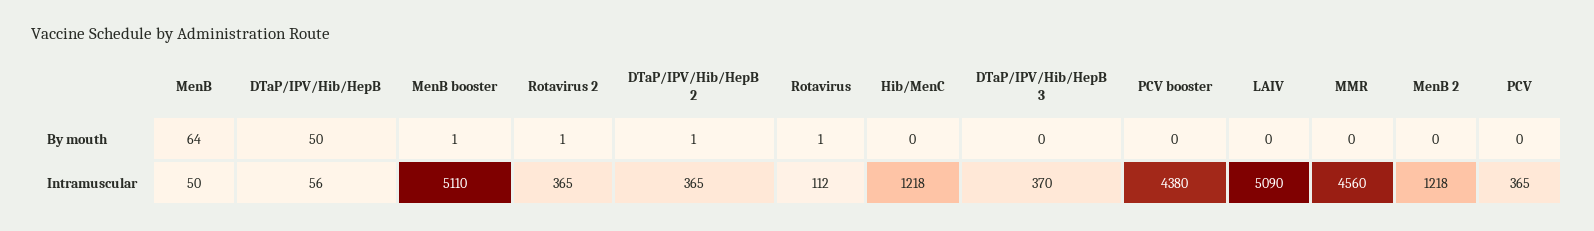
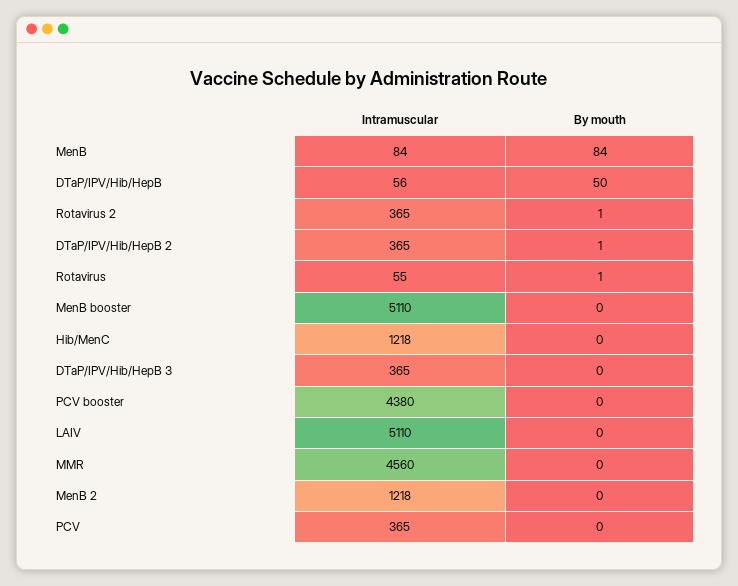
MenB, By mouth: 64 -> 84
MenB booster, By mouth: 1 -> 0
MenB, Intramuscular: 50 -> 84
Rotavirus, Intramuscular: 112 -> 55
DTaP/IPV/Hib/HepB 3, Intramuscular: 370 -> 365
LAIV, Intramuscular: 5090 -> 5110

